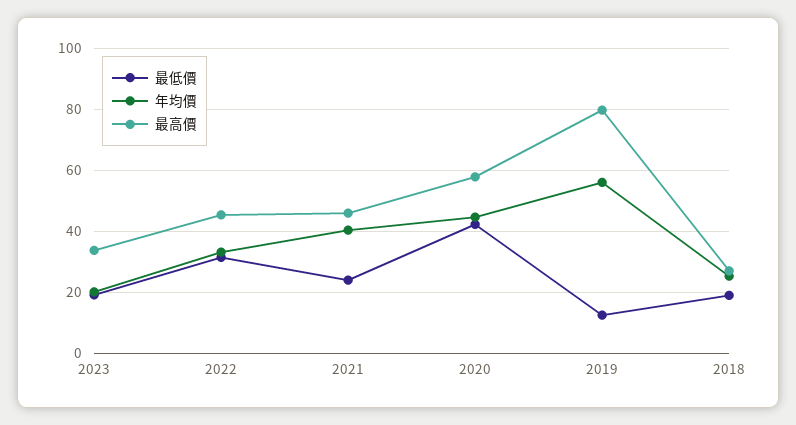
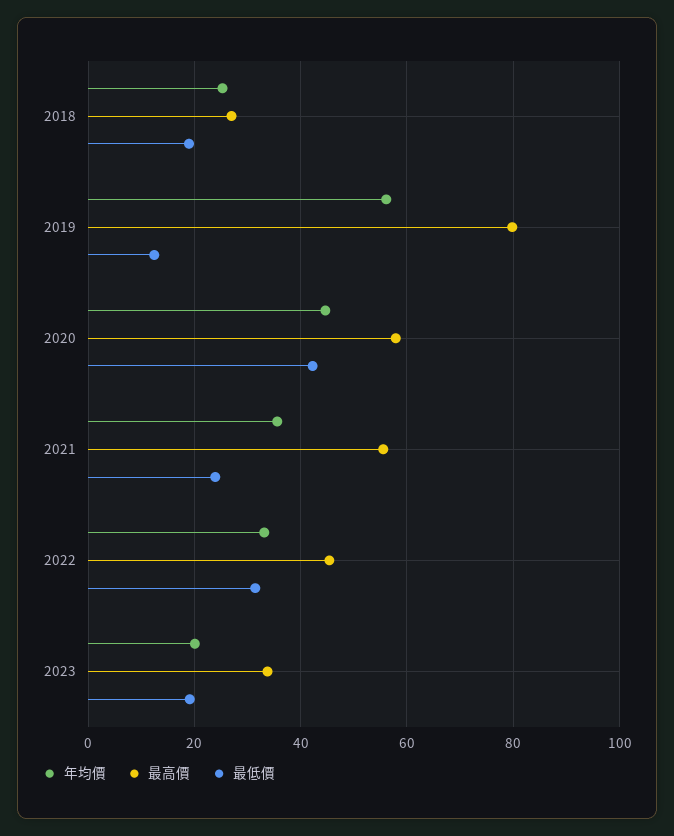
年均價, 2021: 40 -> 36
最高價, 2021: 46 -> 56

